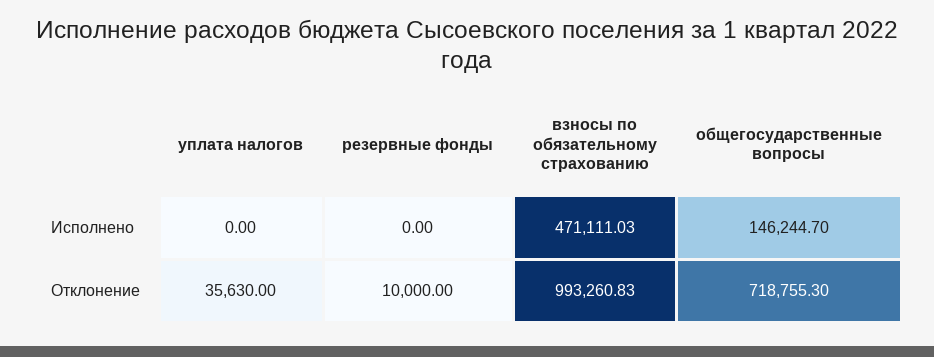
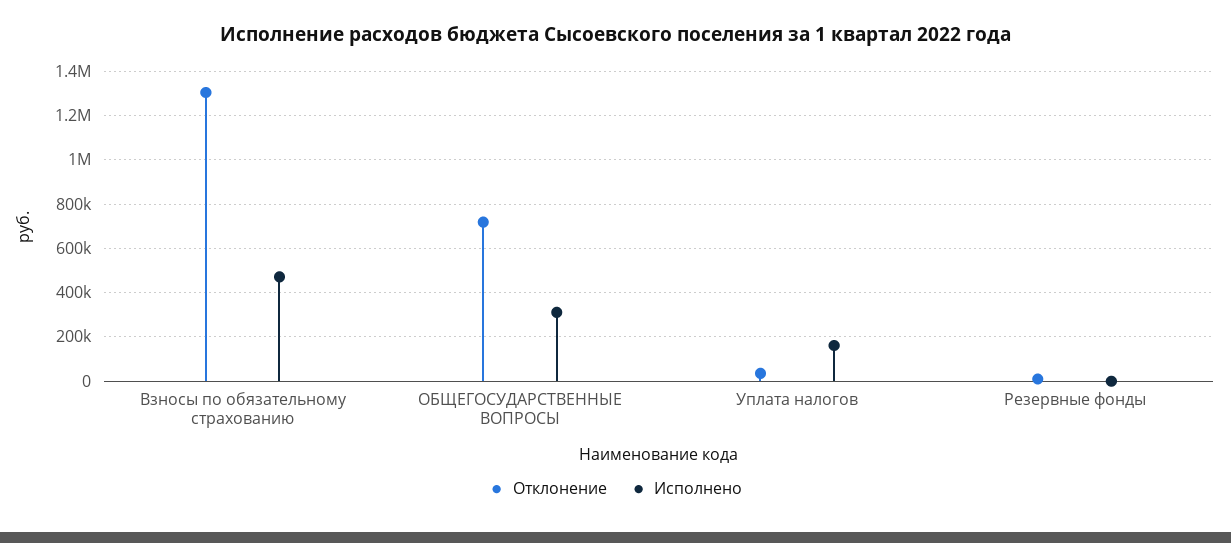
Исполнено, уплата налогов: 0 -> 150000
Исполнено, общегосударственные вопросы: 146244.7 -> 300000
Отклонение, взносы по обязательному страхованию: 993260.83 -> 1300000

